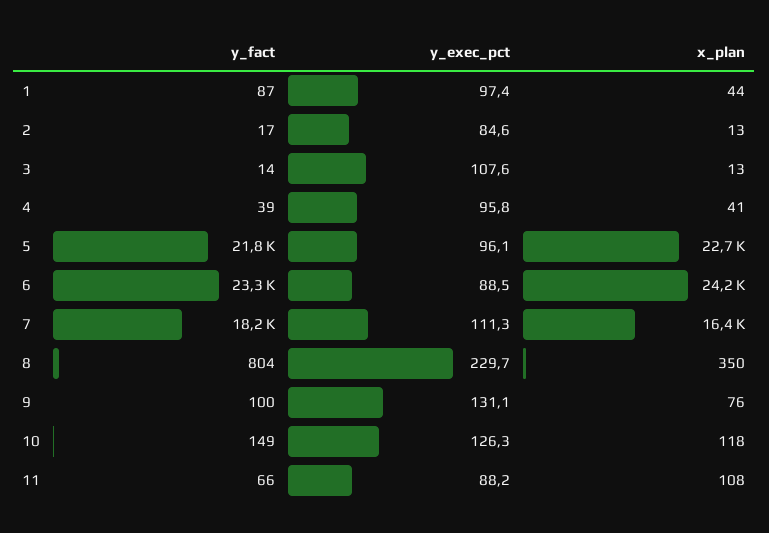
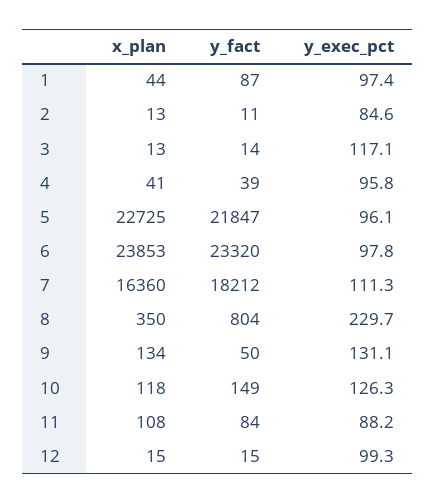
y_fact, 2: 17 -> 11
y_exec_pct, 3: 107.6 -> 117.1
y_exec_pct, 6: 88.5 -> 97.8
x_plan, 6: 24200 -> 23853
y_fact, 9: 100 -> 50
x_plan, 9: 76 -> 134
y_fact, 11: 66 -> 84
x_plan, 12: none -> 15
y_fact, 12: none -> 15
y_exec_pct, 12: none -> 99.3

